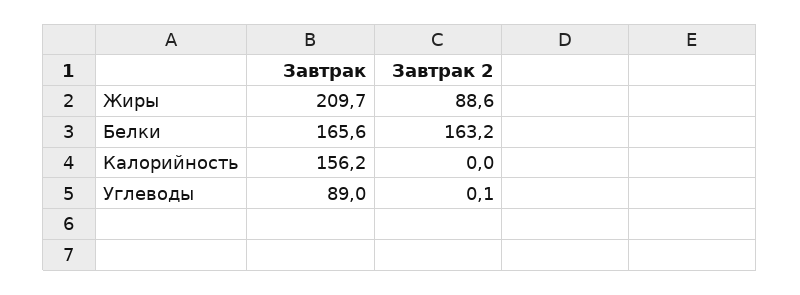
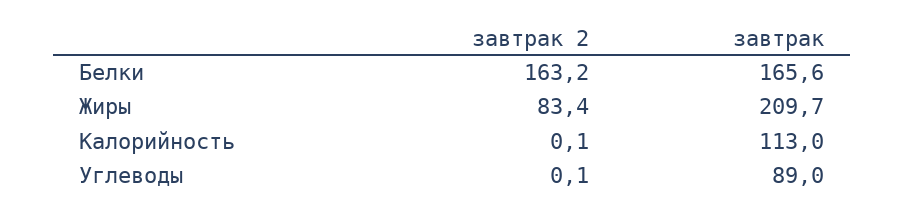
Завтрак 2, Жиры: 88.6 -> 83.4
Завтрак, Калорийность: 156.2 -> 113
Завтрак 2, Калорийность: 0 -> 0.1

